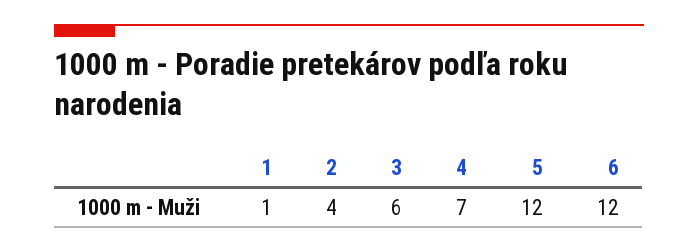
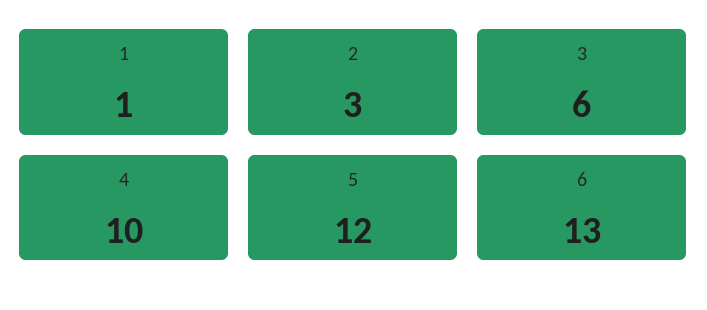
2: 4 -> 3
4: 7 -> 10
6: 12 -> 13

